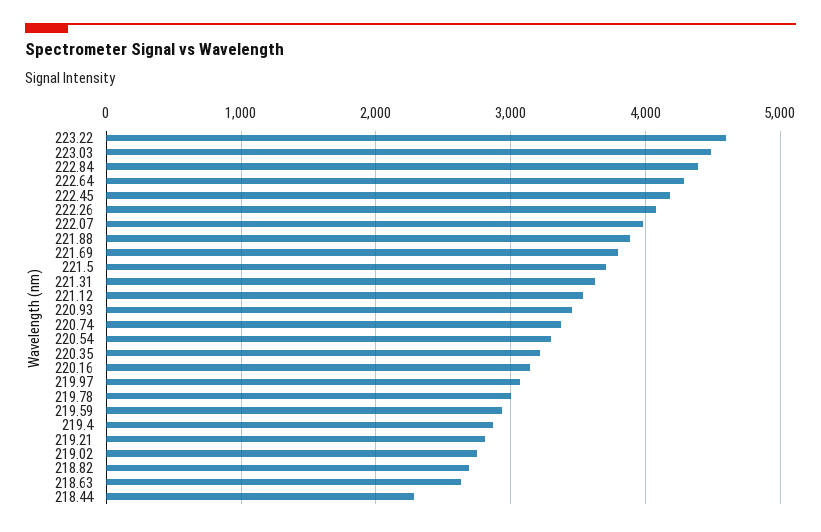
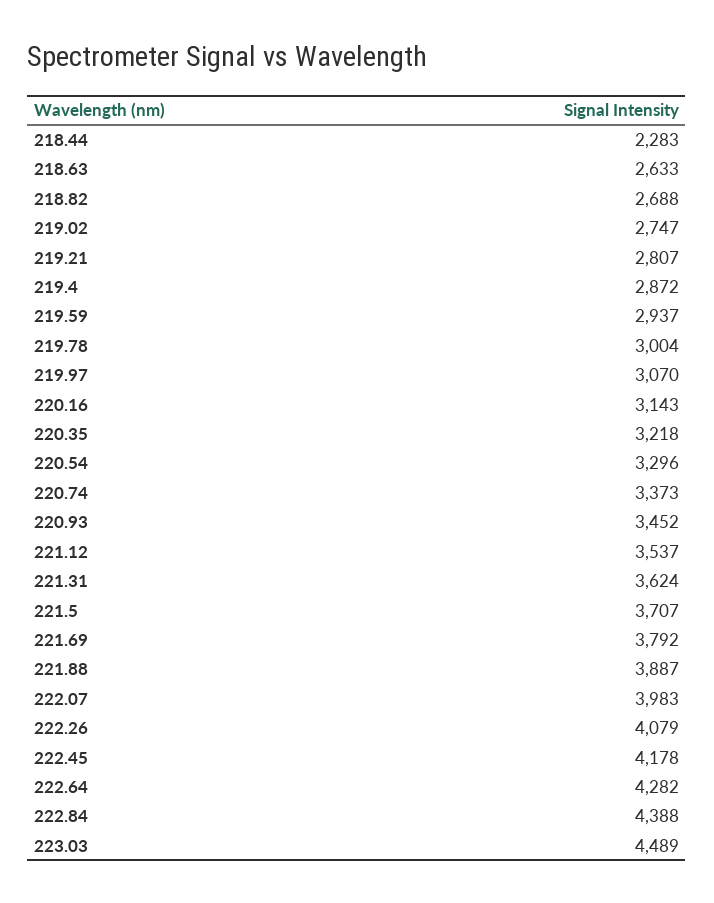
223.22: 4600 -> none

